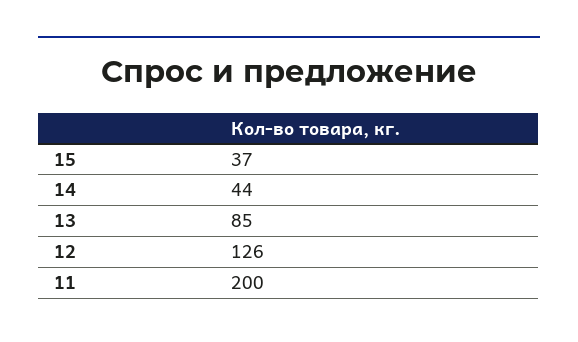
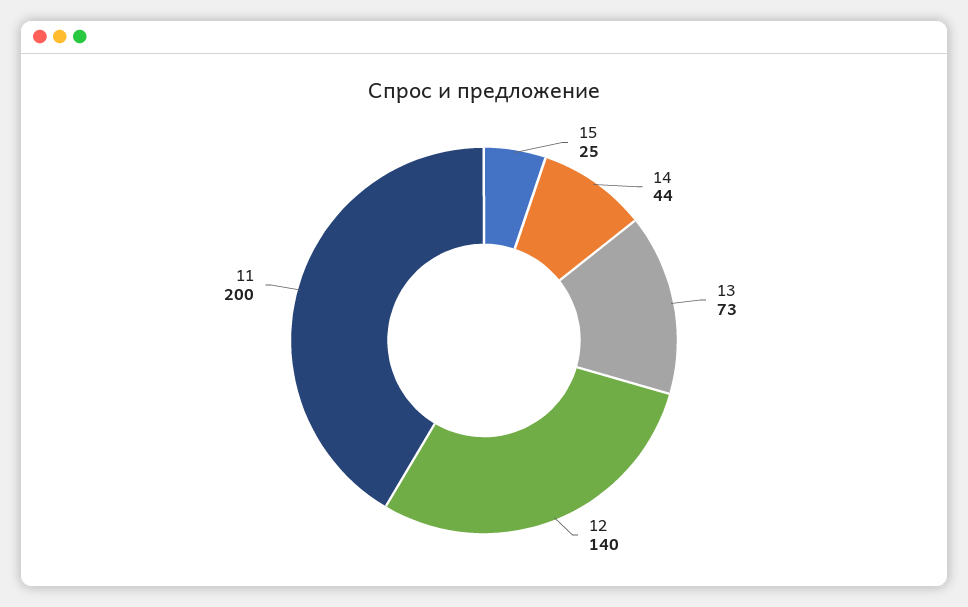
15: 37 -> 25
13: 85 -> 73
12: 126 -> 140

